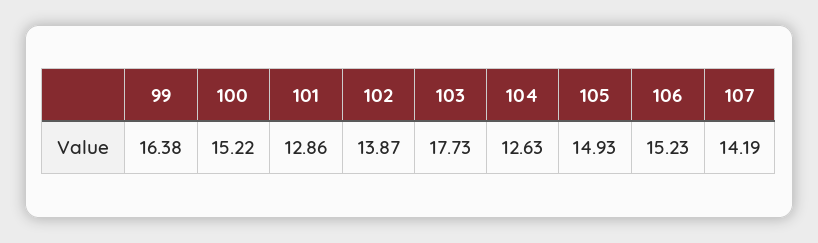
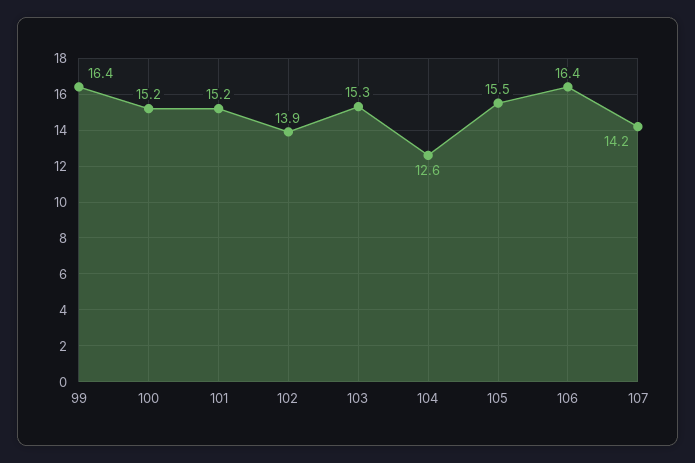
101: 12.86 -> 15.2
103: 17.73 -> 15.3
105: 14.93 -> 15.5
106: 15.23 -> 16.4

